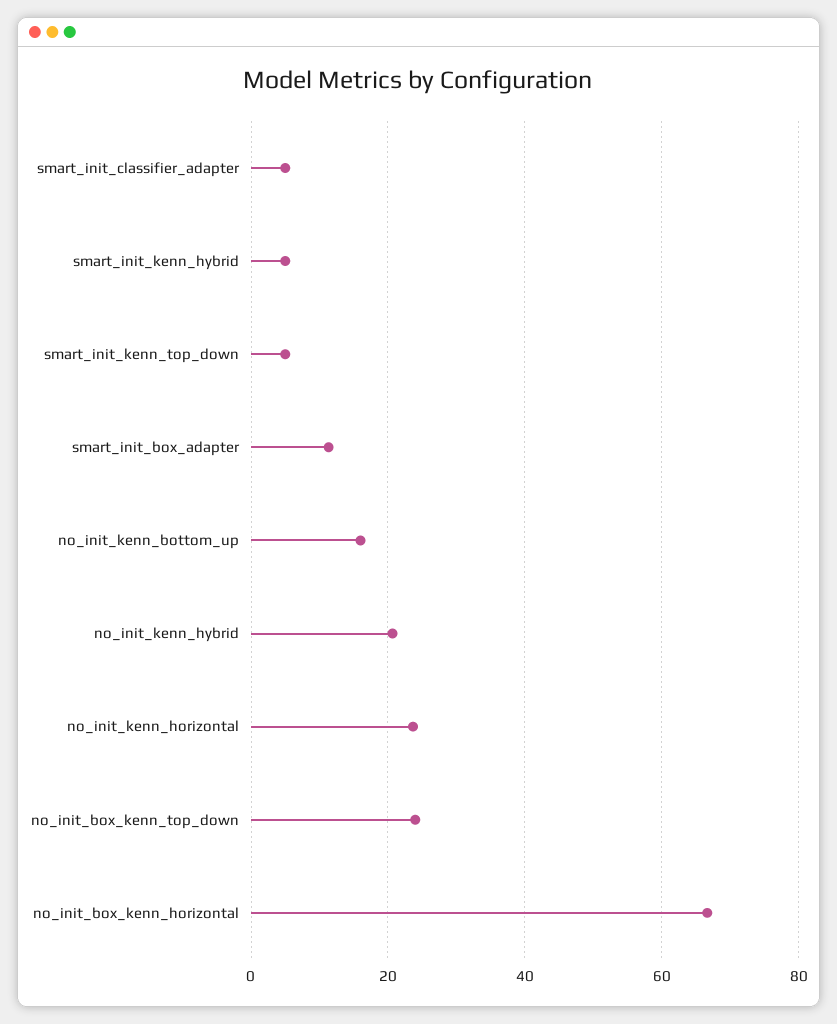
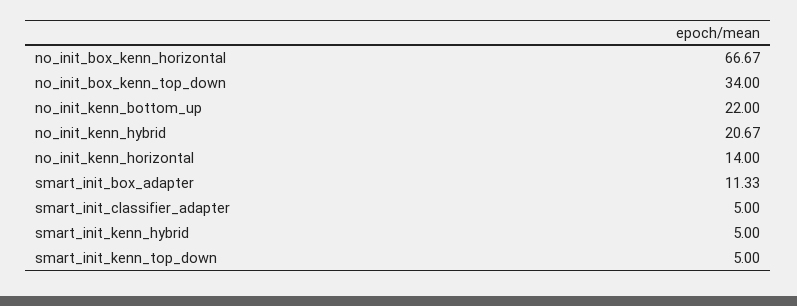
no_init_kenn_bottom_up: 16 -> 22
no_init_kenn_horizontal: 24 -> 14
no_init_box_kenn_top_down: 24 -> 34

